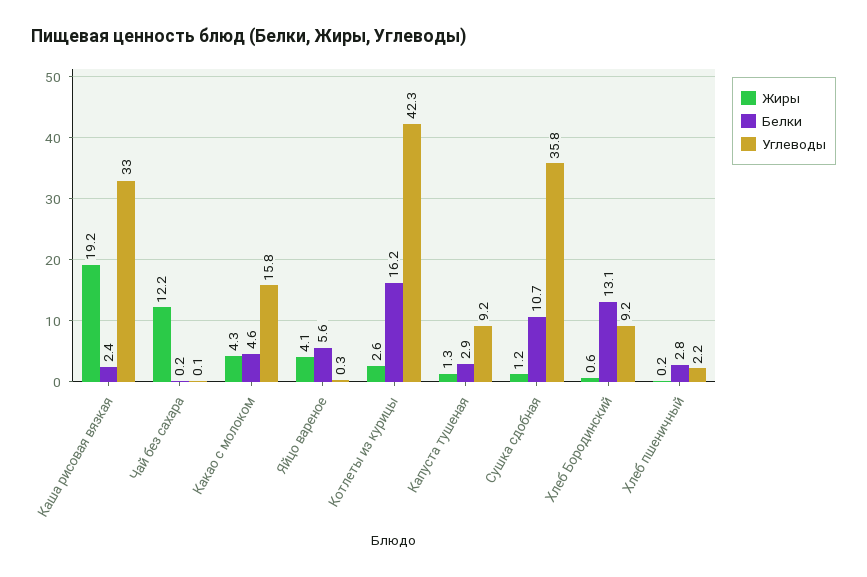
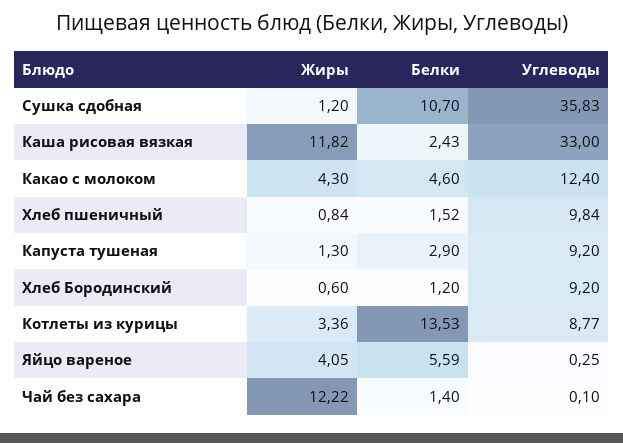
Жиры, Каша рисовая вязкая: 19.2 -> 11.82
Белки, Чай без сахара: 0.2 -> 1.4
Углеводы, Какао с молоком: 15.8 -> 12.4
Жиры, Котлеты из курицы: 2.6 -> 3.36
Белки, Котлеты из курицы: 16.2 -> 13.53
Углеводы, Котлеты из курицы: 42.3 -> 8.77
Белки, Хлеб Бородинский: 13.1 -> 1.2
Жиры, Хлеб пшеничный: 0.2 -> 0.84
Белки, Хлеб пшеничный: 2.8 -> 1.52
Углеводы, Хлеб пшеничный: 2.2 -> 9.84

